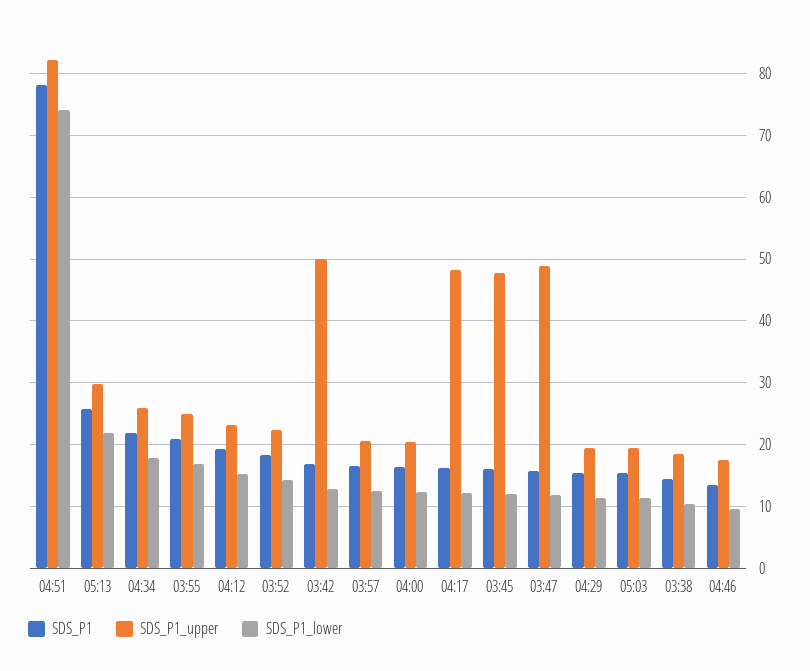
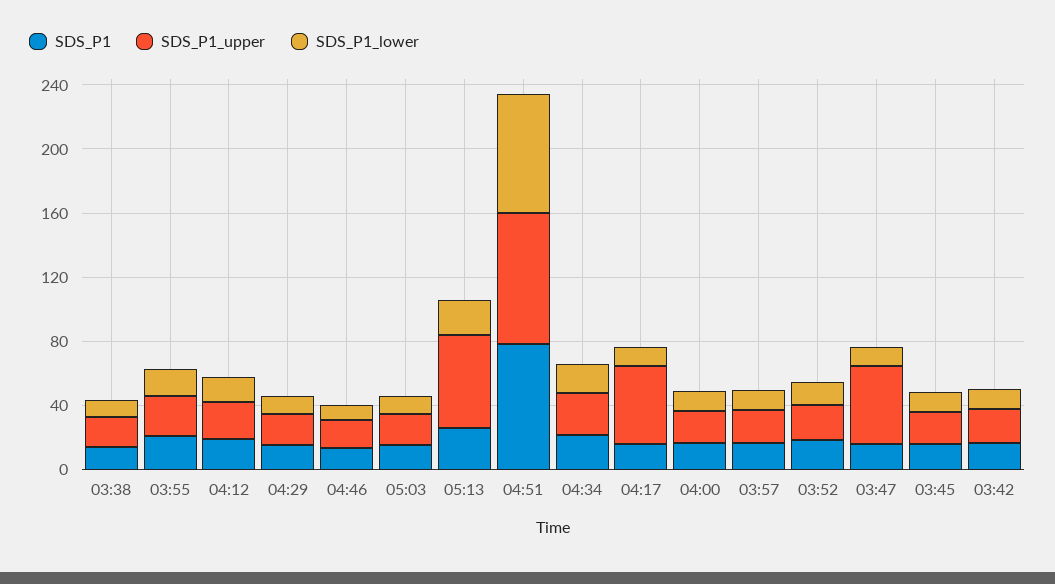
SDS_P1_upper, 05:13: 30 -> 60
SDS_P1_upper, 03:42: 50 -> 20
SDS_P1_upper, 03:45: 48 -> 20

